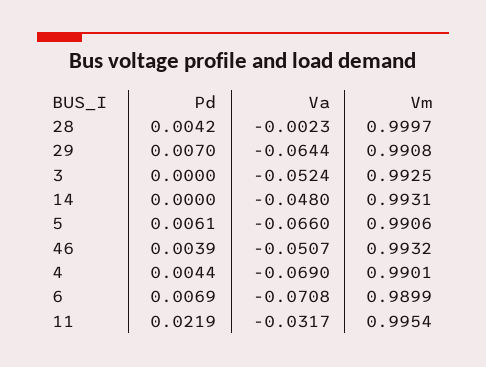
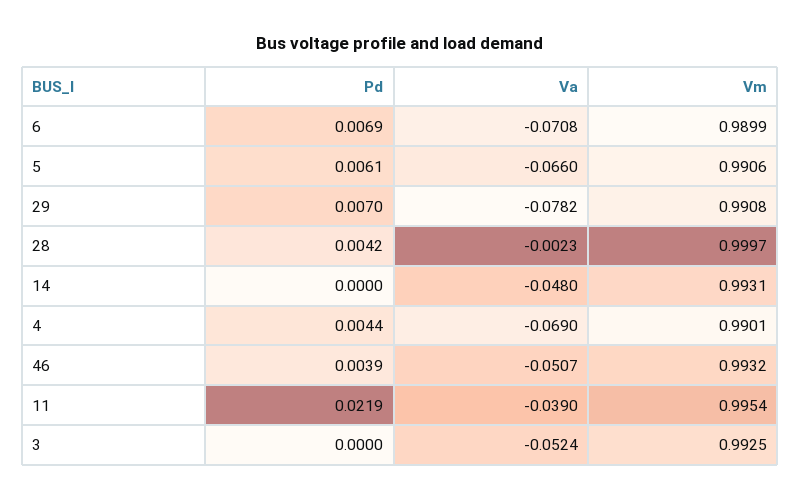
Va, 29: -0.0644 -> -0.0782
Va, 11: -0.0317 -> -0.039

